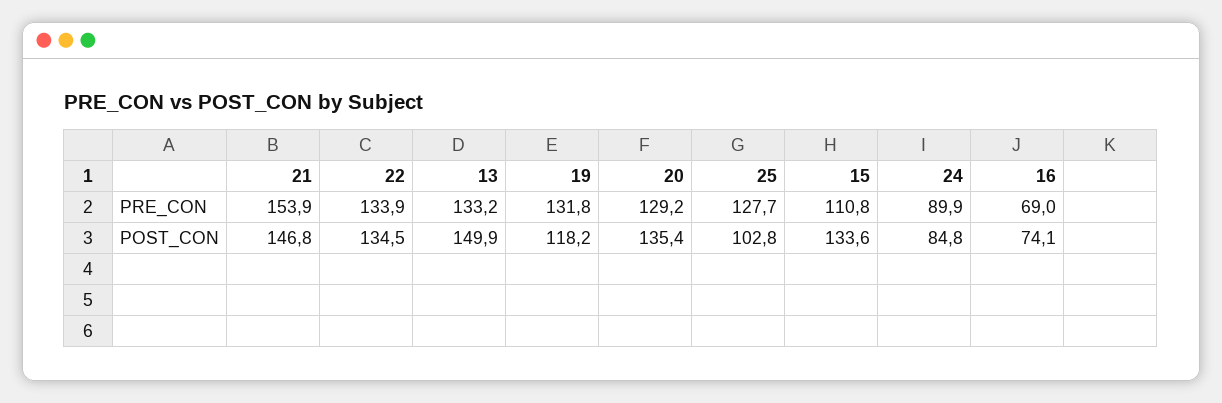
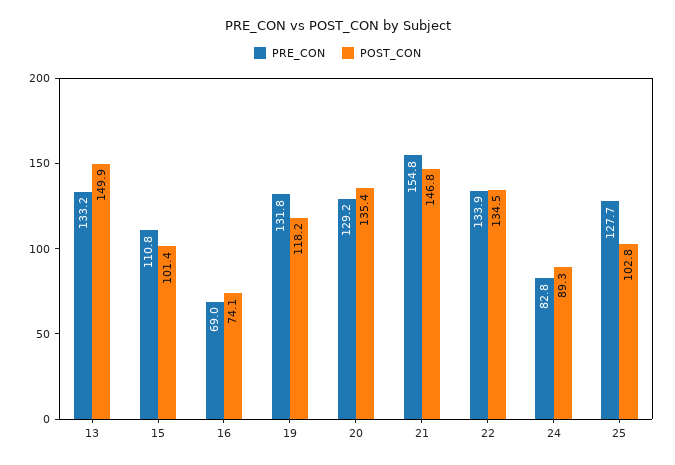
PRE_CON, 21: 153.9 -> 154.8
PRE_CON, 24: 89.9 -> 82.8
POST_CON, 15: 133.6 -> 101.4
POST_CON, 24: 84.8 -> 89.3

